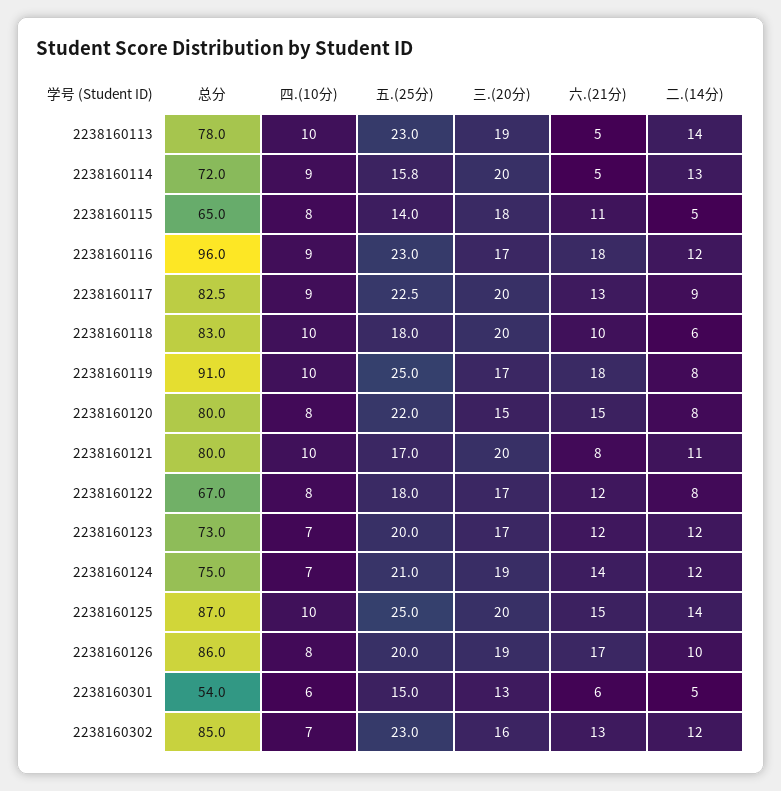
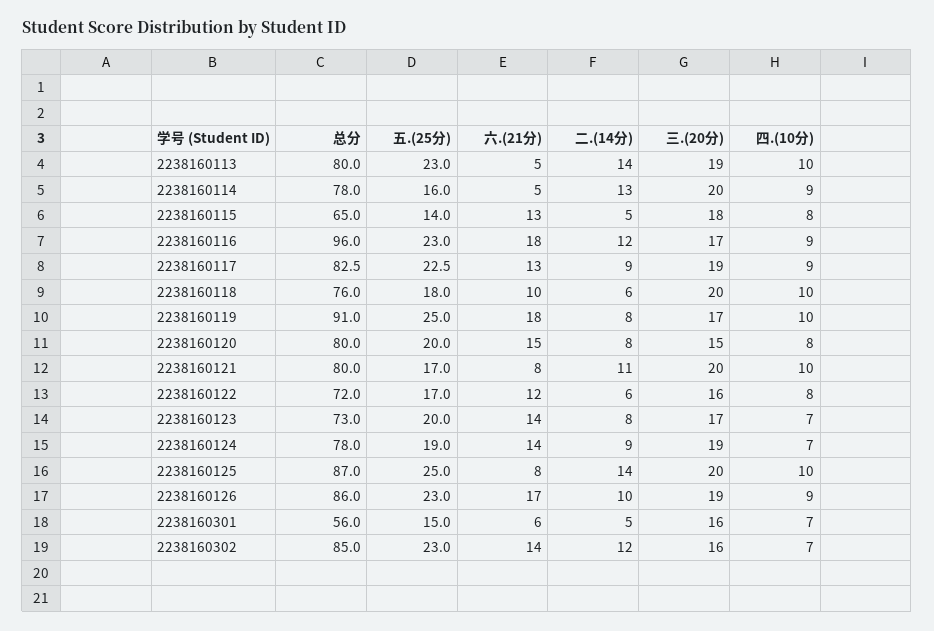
总分, 2238160113: 78 -> 80
总分, 2238160114: 72 -> 78
五.(25分), 2238160114: 15.8 -> 16
六.(21分), 2238160115: 11 -> 13
三.(20分), 2238160117: 20 -> 19
总分, 2238160118: 83 -> 76
五.(25分), 2238160120: 22 -> 20
总分, 2238160122: 67 -> 72
五.(25分), 2238160122: 18 -> 17
三.(20分), 2238160122: 17 -> 16
二.(14分), 2238160122: 8 -> 6
六.(21分), 2238160123: 12 -> 14
二.(14分), 2238160123: 12 -> 8
总分, 2238160124: 75 -> 78
五.(25分), 2238160124: 21 -> 19
二.(14分), 2238160124: 12 -> 9
六.(21分), 2238160125: 15 -> 8
四.(10分), 2238160126: 8 -> 9
五.(25分), 2238160126: 20 -> 23
总分, 2238160301: 54 -> 56
四.(10分), 2238160301: 6 -> 7
三.(20分), 2238160301: 13 -> 16
六.(21分), 2238160302: 13 -> 14

